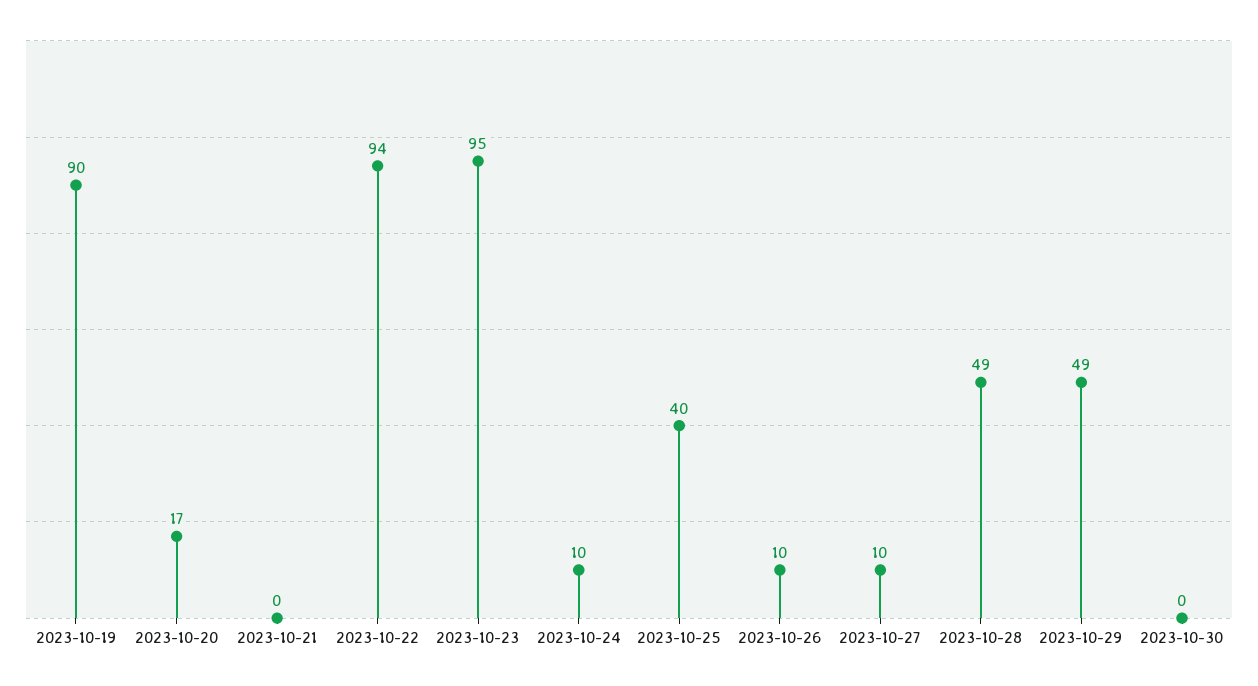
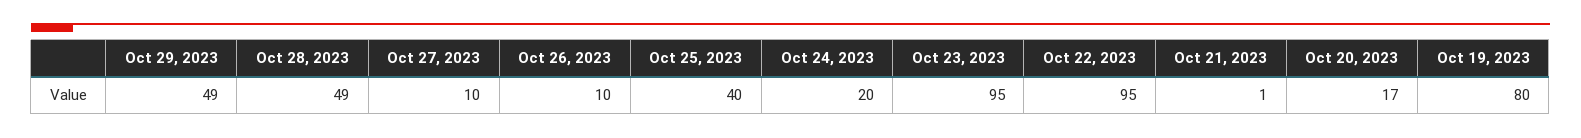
2023-10-19: 90 -> 80
2023-10-21: 0 -> 1
2023-10-22: 94 -> 95
2023-10-24: 10 -> 20
2023-10-30: 0 -> none

